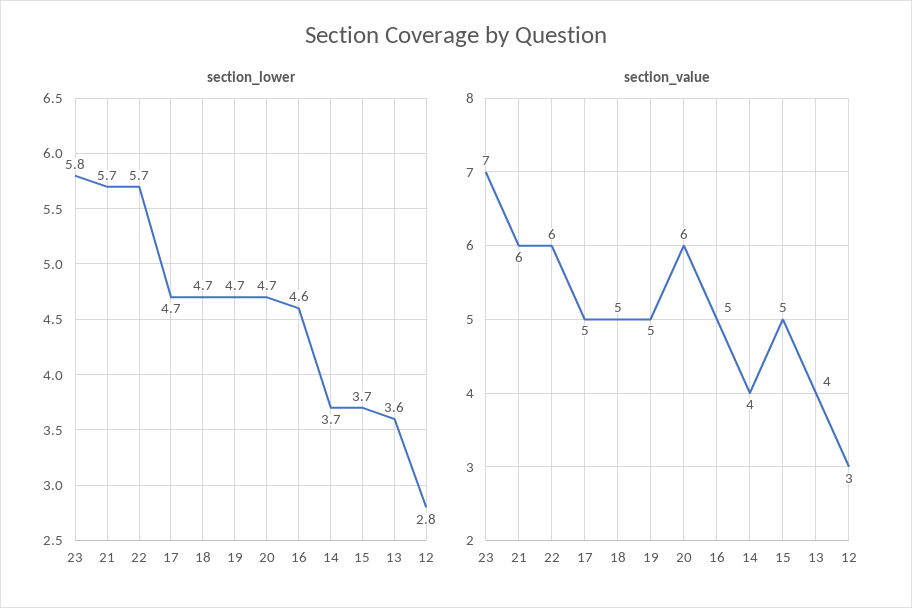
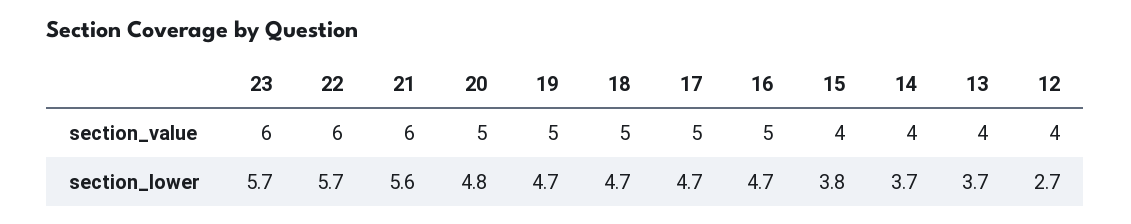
section_lower, 23: 5.8 -> 5.7
section_lower, 21: 5.7 -> 5.6
section_lower, 20: 4.7 -> 4.8
section_lower, 16: 4.6 -> 4.7
section_lower, 15: 3.7 -> 3.8
section_lower, 13: 3.6 -> 3.7
section_lower, 12: 2.8 -> 2.7
section_value, 23: 7 -> 6
section_value, 20: 6 -> 5
section_value, 15: 5 -> 4
section_value, 12: 3 -> 4

